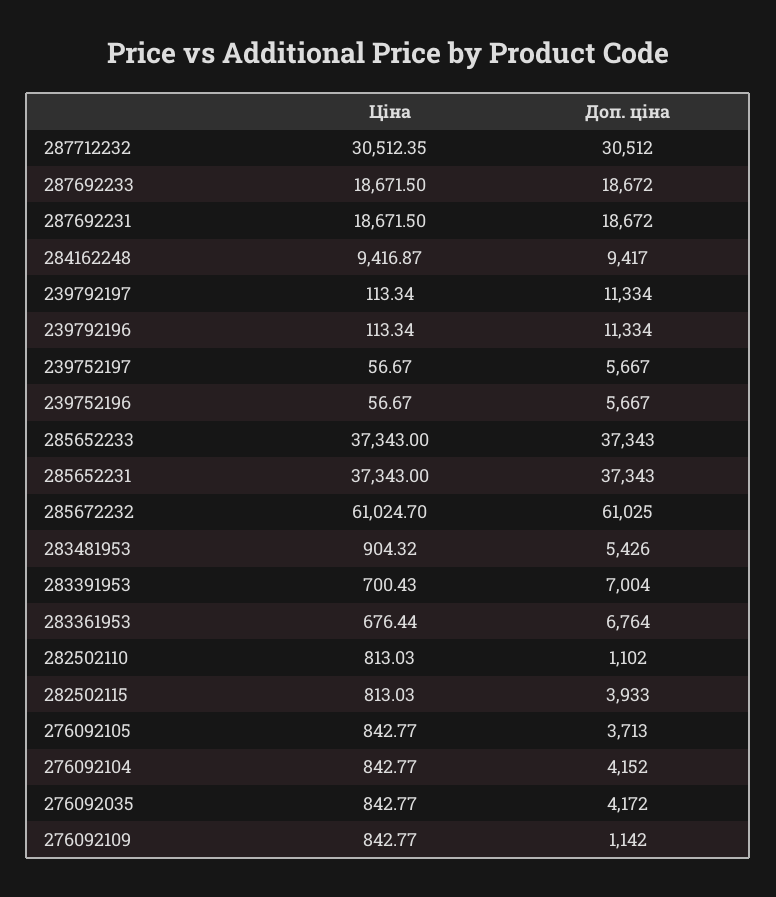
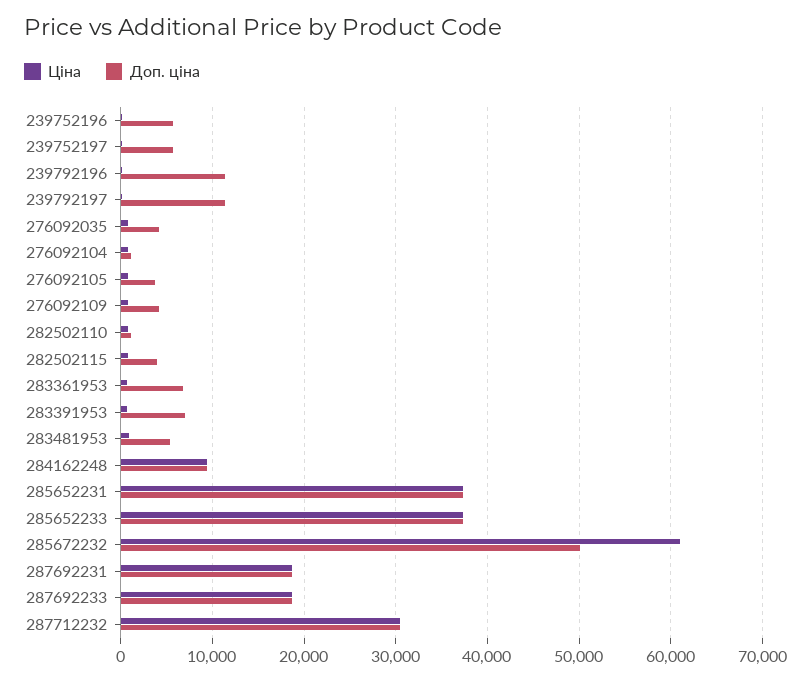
Доп. ціна, 285672232: 61025 -> 50000
Доп. ціна, 276092104: 4152 -> 1000
Доп. ціна, 276092109: 1142 -> 4000

